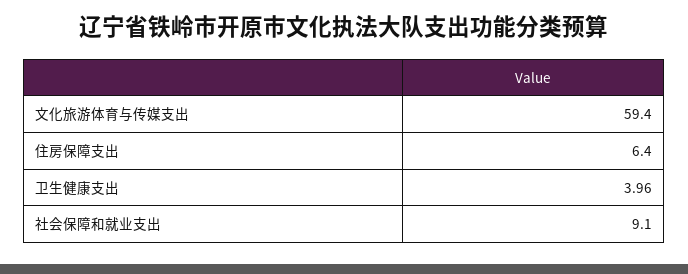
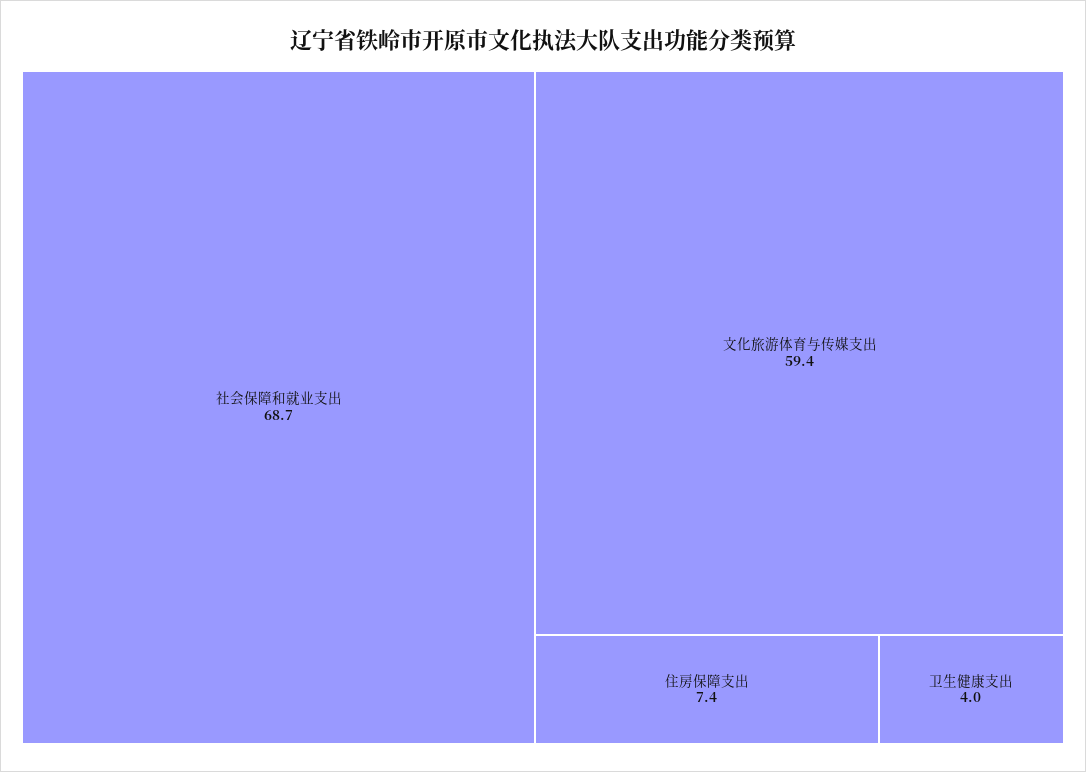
住房保障支出: 6.4 -> 7.4
社会保障和就业支出: 9.1 -> 68.7

